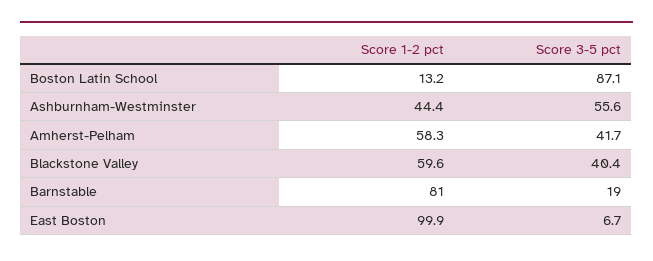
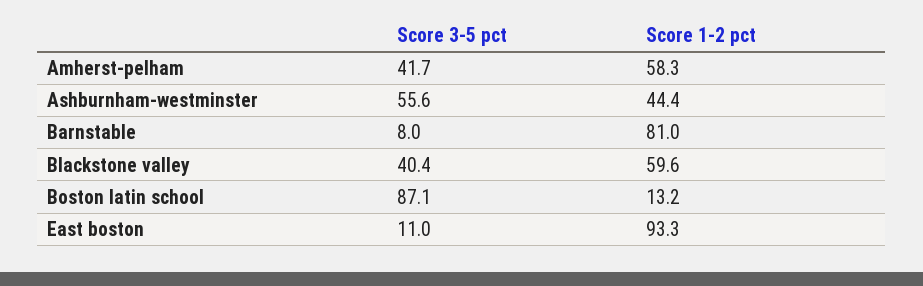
Score 3-5 pct, Barnstable: 19 -> 8
Score 1-2 pct, East Boston: 99.9 -> 93.3
Score 3-5 pct, East Boston: 6.7 -> 11

